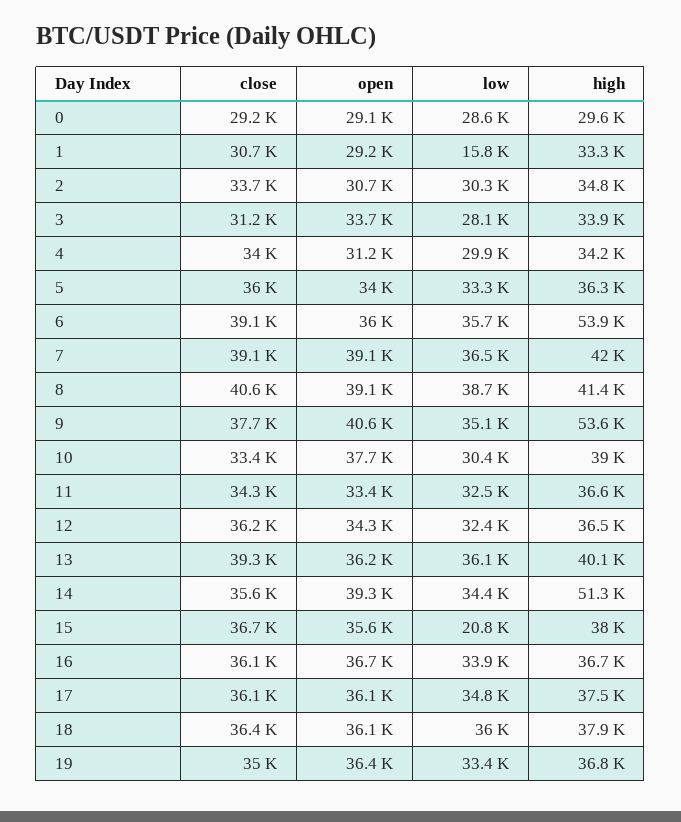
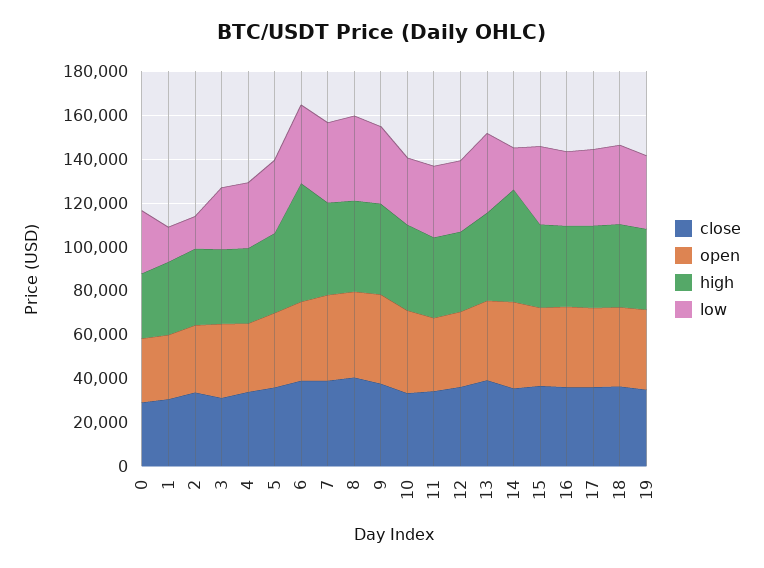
low, 2: 30300 -> 15000
high, 9: 53600 -> 40000
low, 14: 34400 -> 20000
low, 15: 20800 -> 35000

